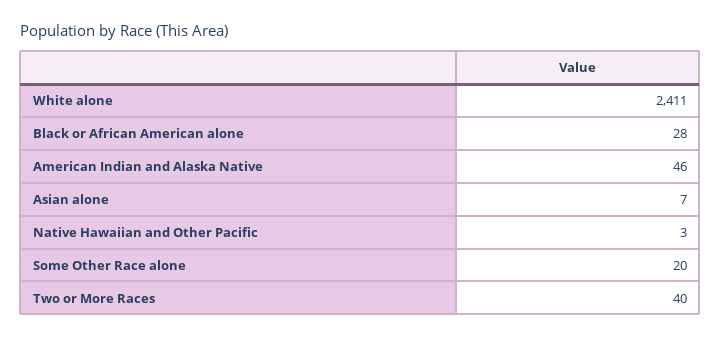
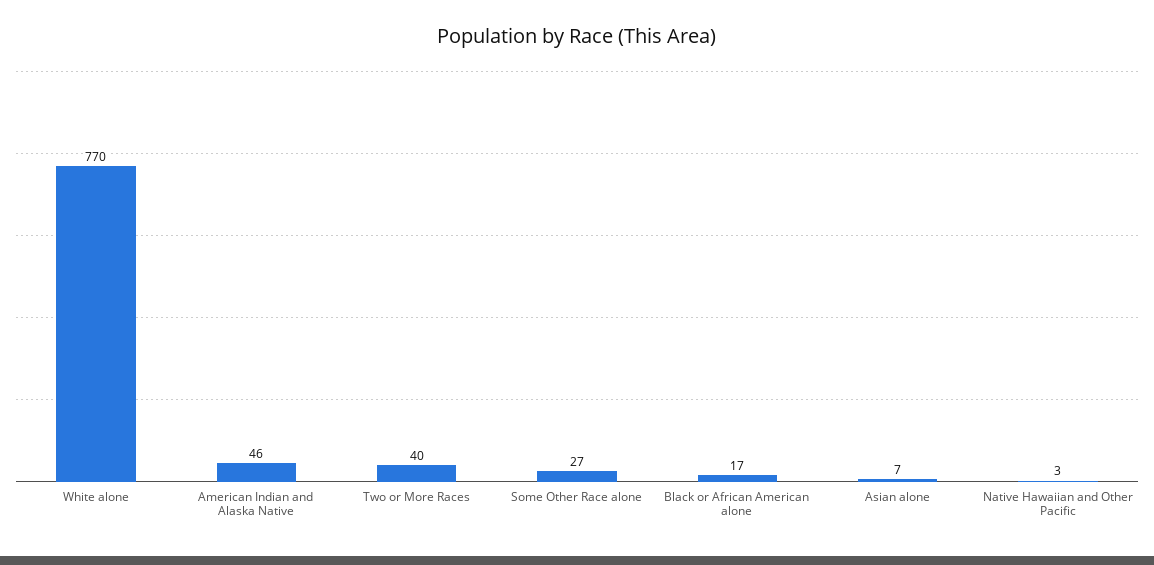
White alone: 2411 -> 770
Black or African American alone: 28 -> 17
Some Other Race alone: 20 -> 27

